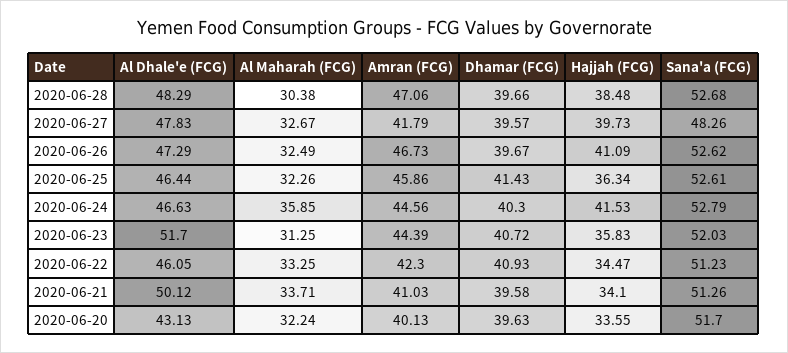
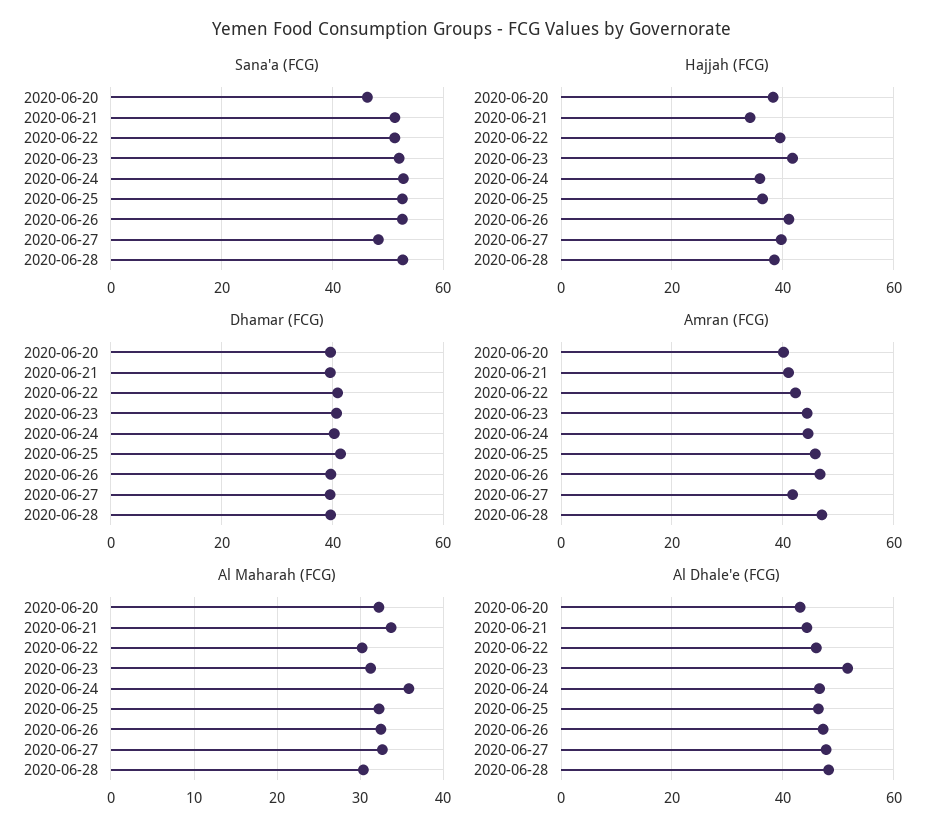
Hajjah (FCG), 2020-06-24: 41.53 -> 36
Hajjah (FCG), 2020-06-23: 35.83 -> 42
Al Maharah (FCG), 2020-06-22: 33.25 -> 30
Hajjah (FCG), 2020-06-22: 34.47 -> 40
Al Dhale'e (FCG), 2020-06-21: 50.12 -> 44
Hajjah (FCG), 2020-06-20: 33.55 -> 38
Sana'a (FCG), 2020-06-20: 51.7 -> 46

